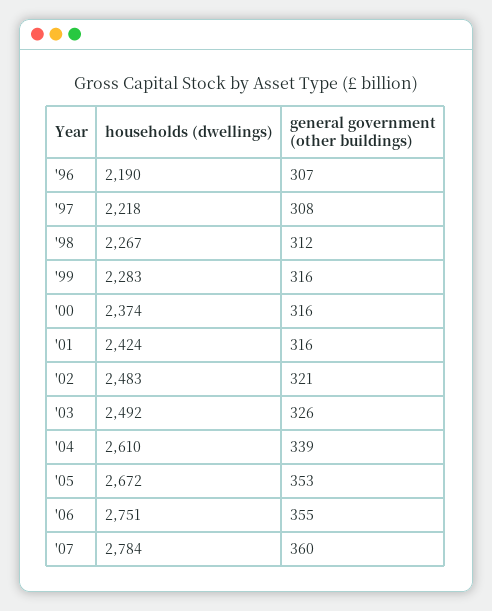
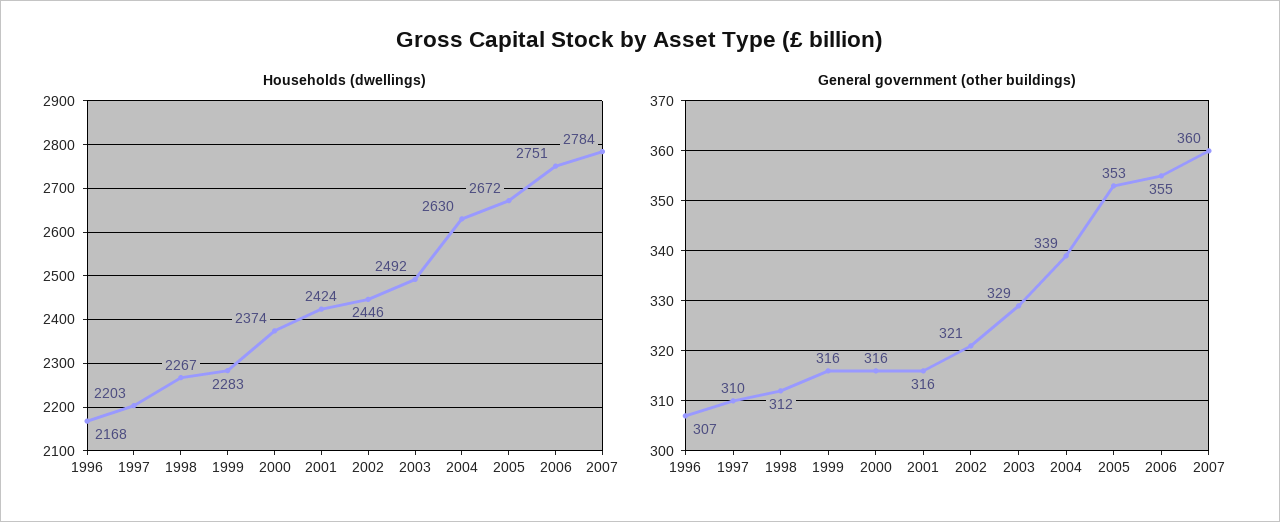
households (dwellings), '96: 2190 -> 2168
households (dwellings), '97: 2218 -> 2203
general government (other buildings), '97: 308 -> 310
households (dwellings), '02: 2483 -> 2446
general government (other buildings), '03: 326 -> 329
households (dwellings), '04: 2610 -> 2630

